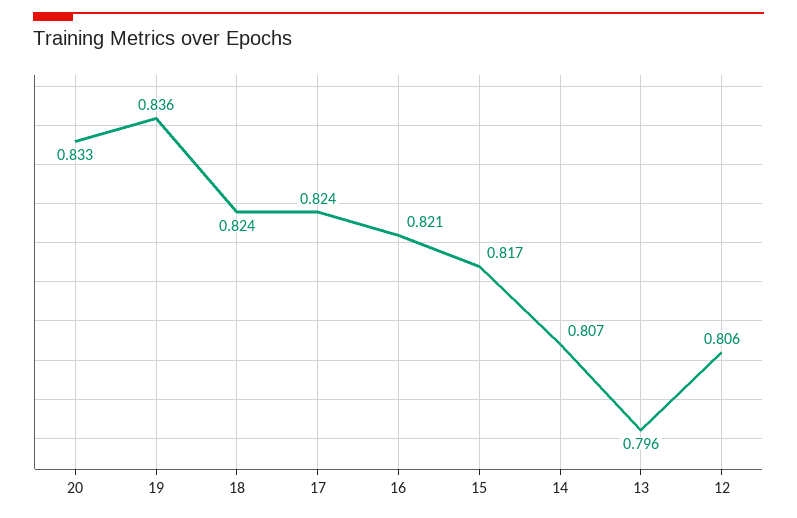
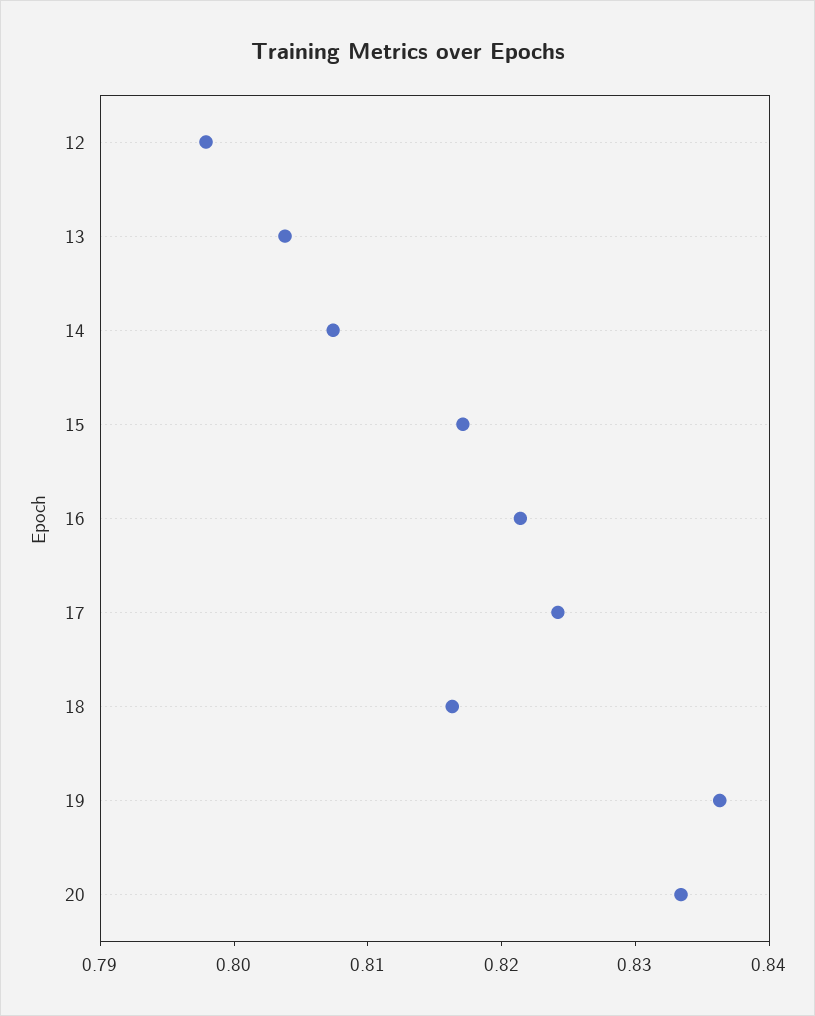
18: 0.824 -> 0.816
13: 0.796 -> 0.804
12: 0.806 -> 0.798

